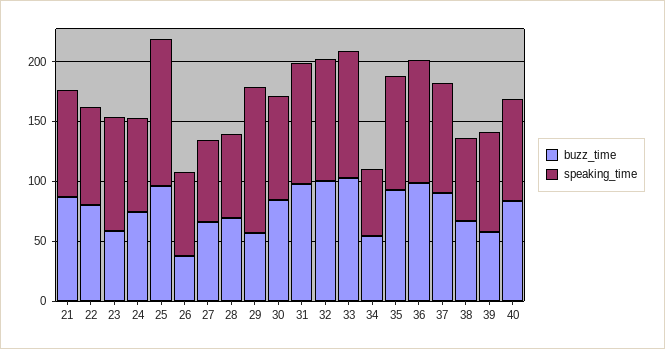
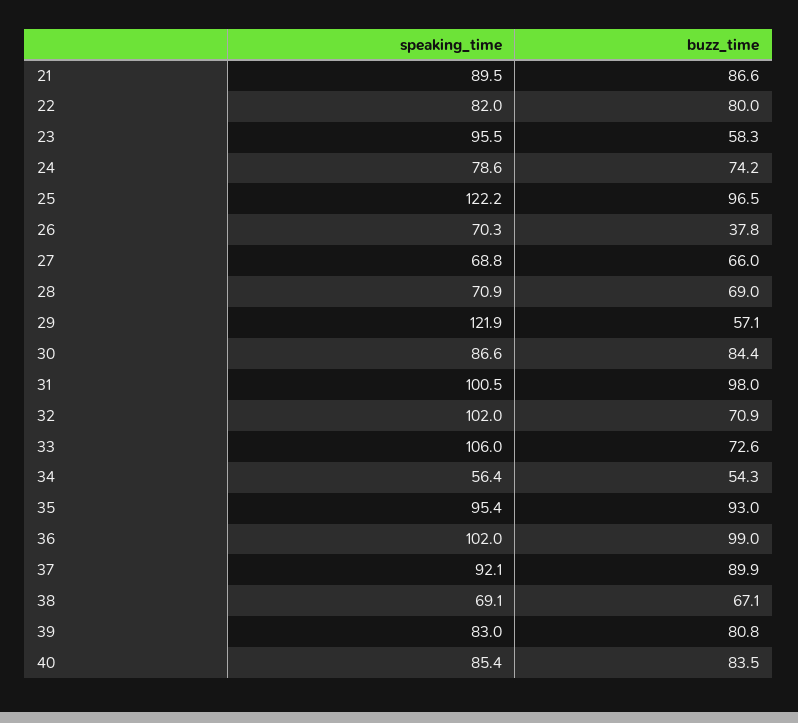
buzz_time, 32: 100 -> 70.9
buzz_time, 33: 100 -> 72.6
buzz_time, 39: 60 -> 80.8

